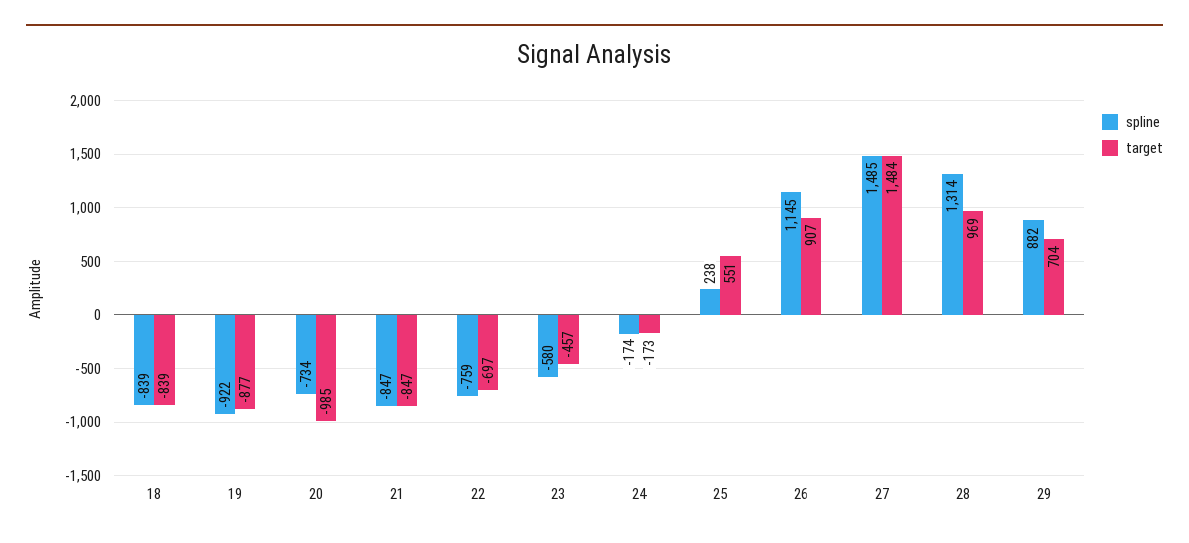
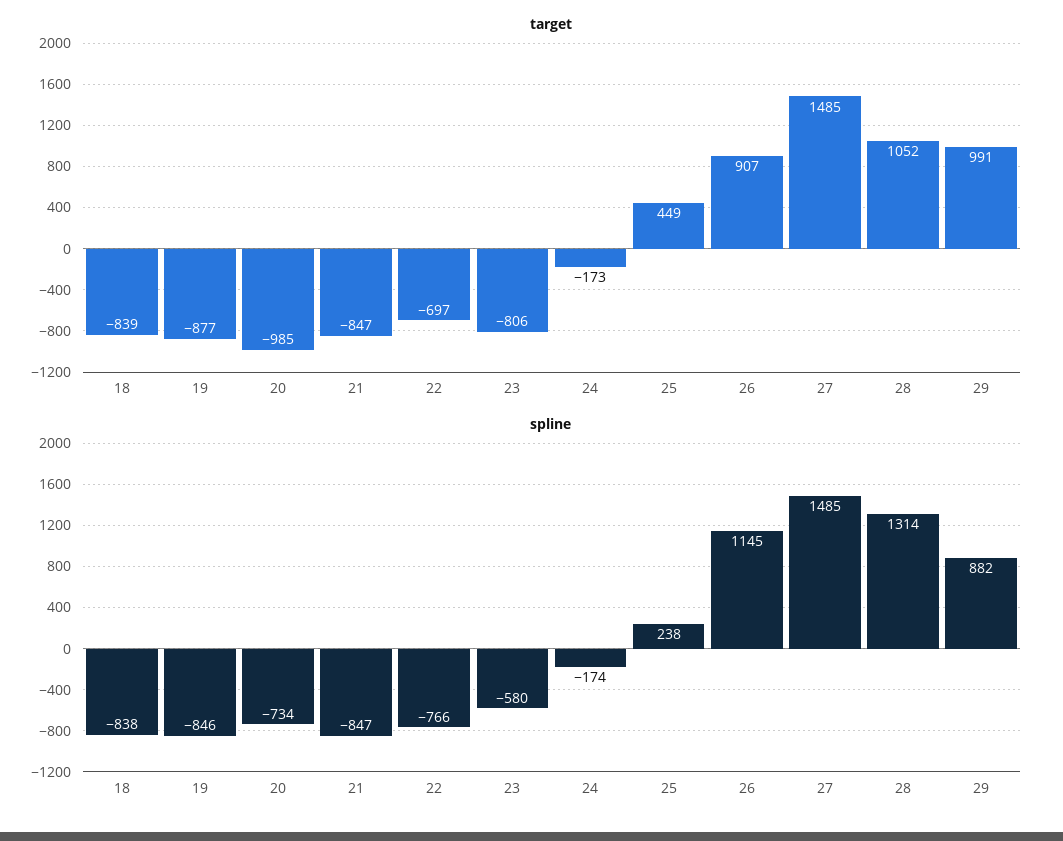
spline, 18: -839 -> -838
spline, 19: -922 -> -846
spline, 22: -759 -> -766
target, 23: -457 -> -806
target, 25: 551 -> 449
target, 27: 1484 -> 1485
target, 28: 969 -> 1052
target, 29: 704 -> 991

